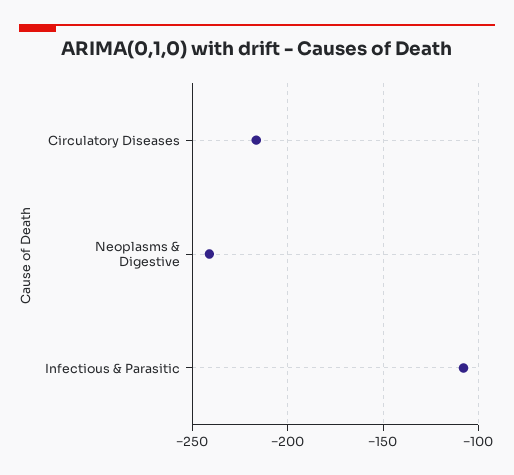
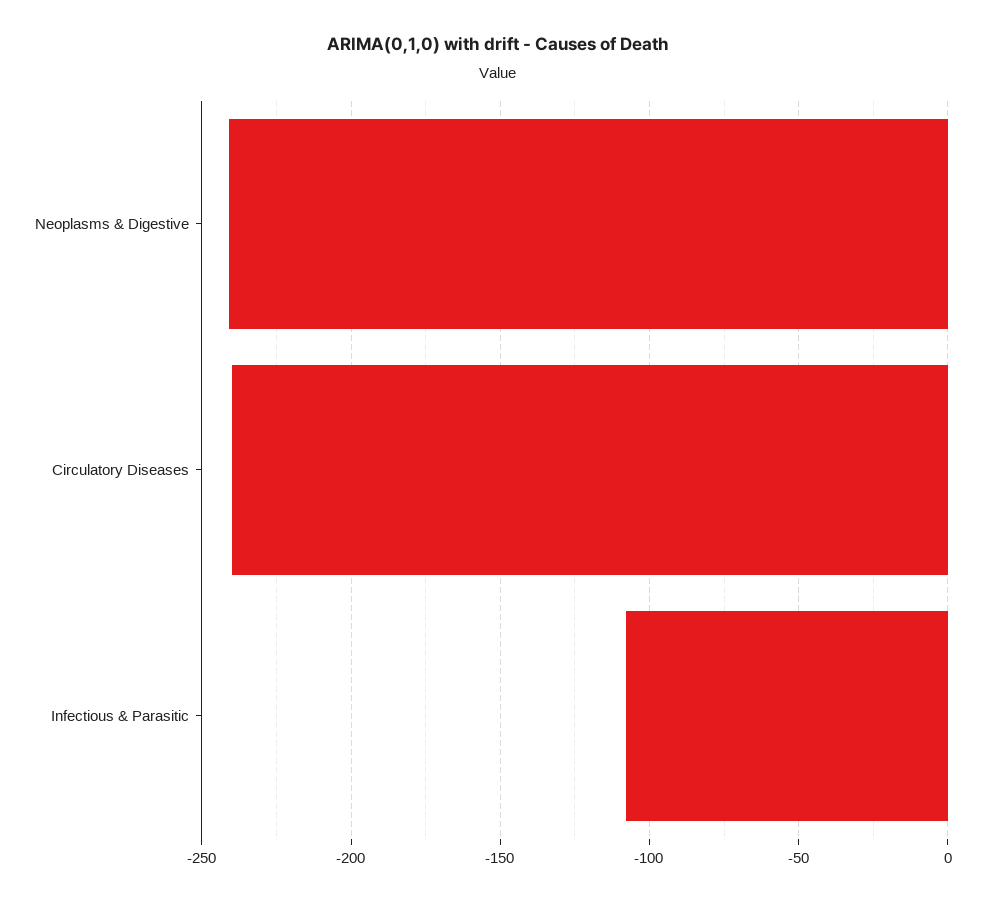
Circulatory Diseases: -215 -> -240

